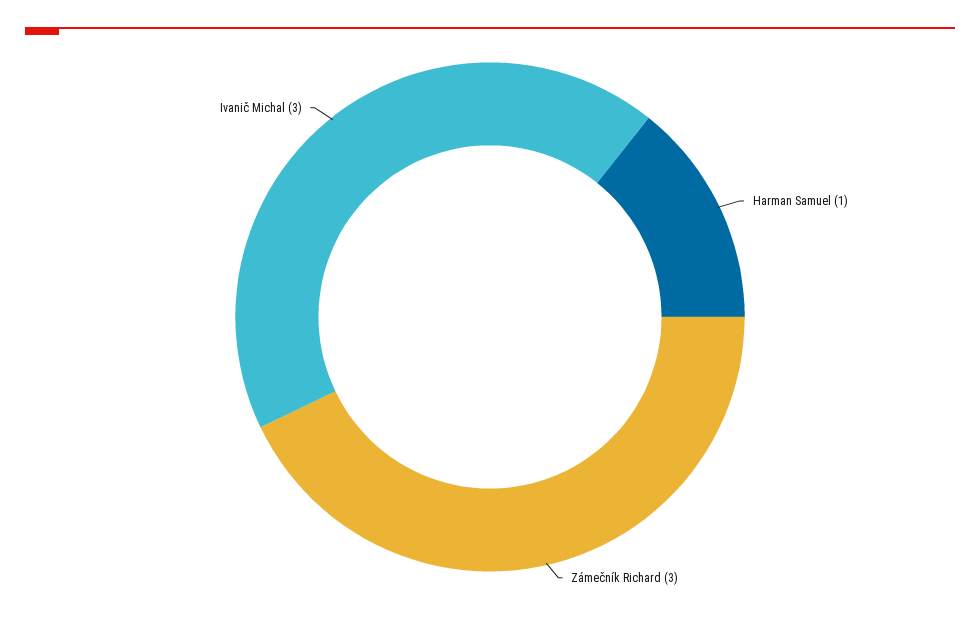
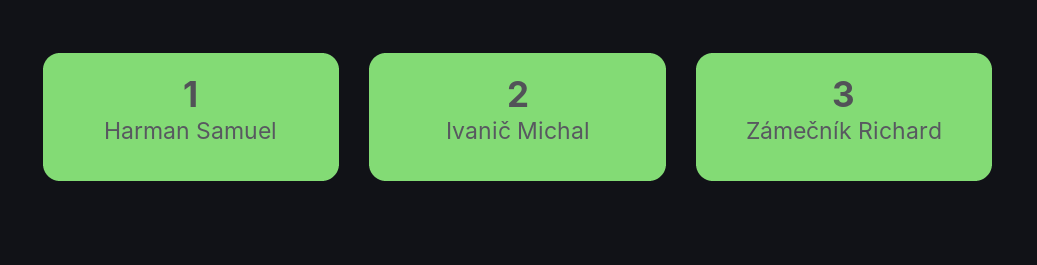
Ivanič Michal: 3 -> 2

